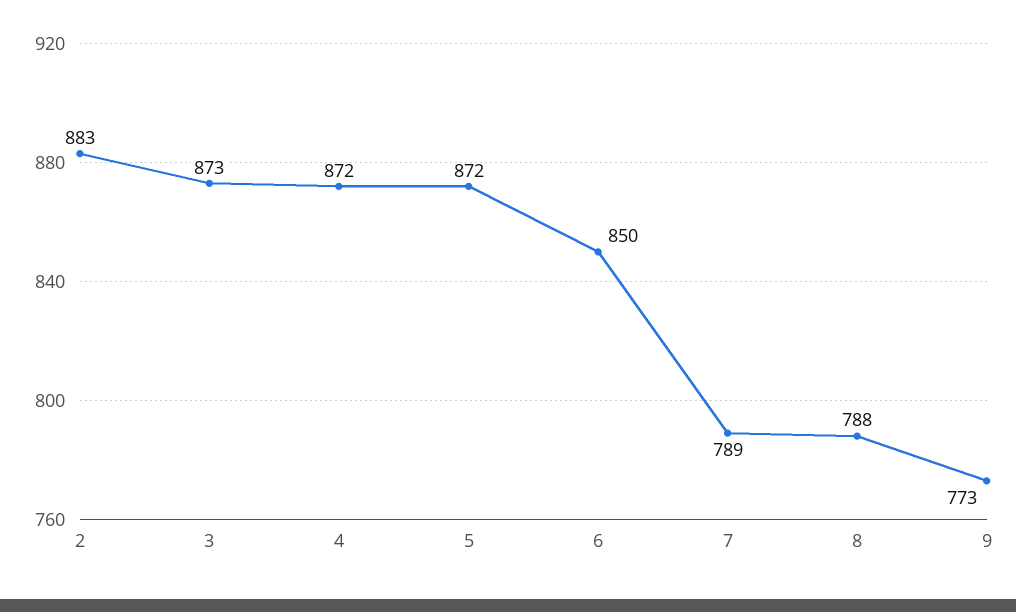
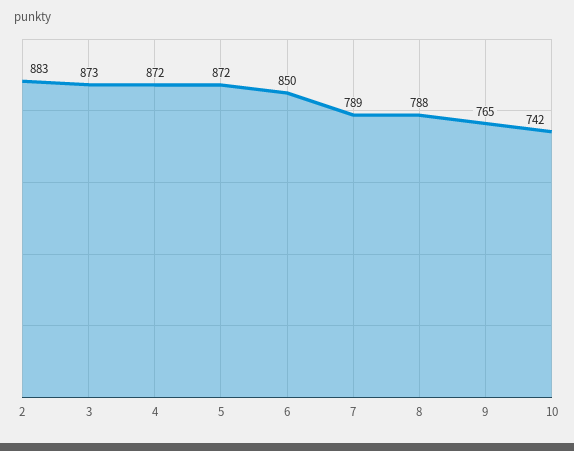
9: 773 -> 765
10: none -> 742

